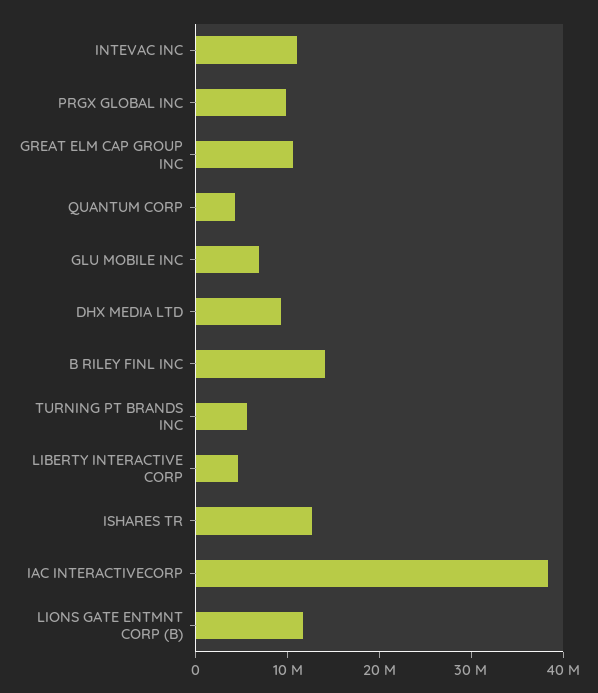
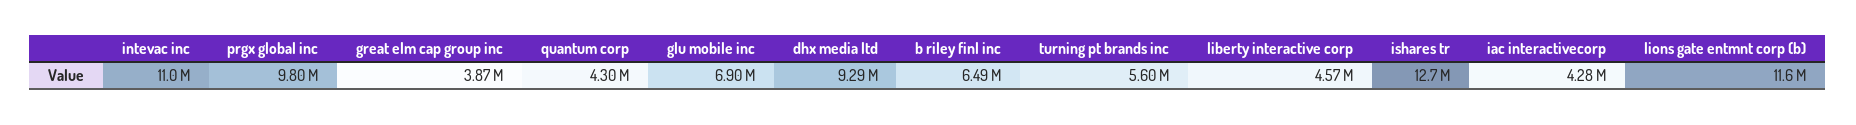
GREAT ELM CAP GROUP INC: 10000000 -> 3870000
B RILEY FINL INC: 14000000 -> 6490000
IAC INTERACTIVECORP: 38000000 -> 4280000

